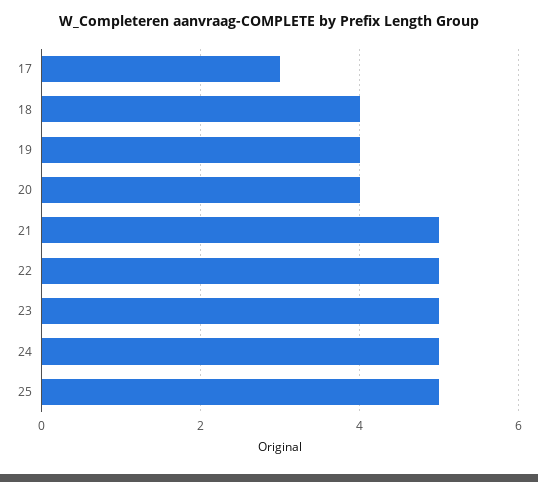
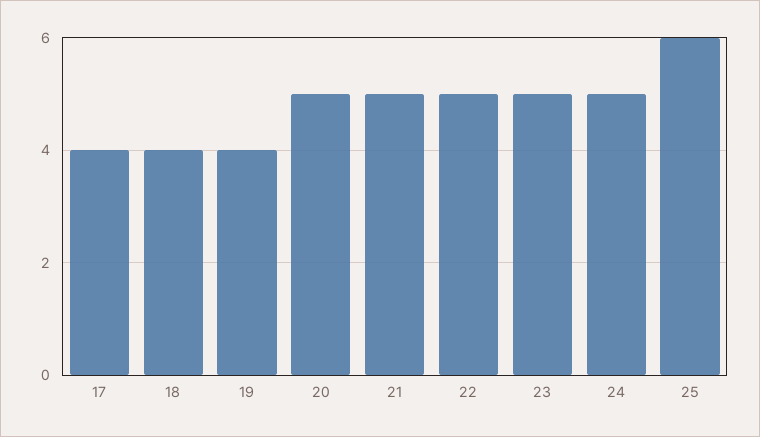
17: 3 -> 4
20: 4 -> 5
25: 5 -> 6

